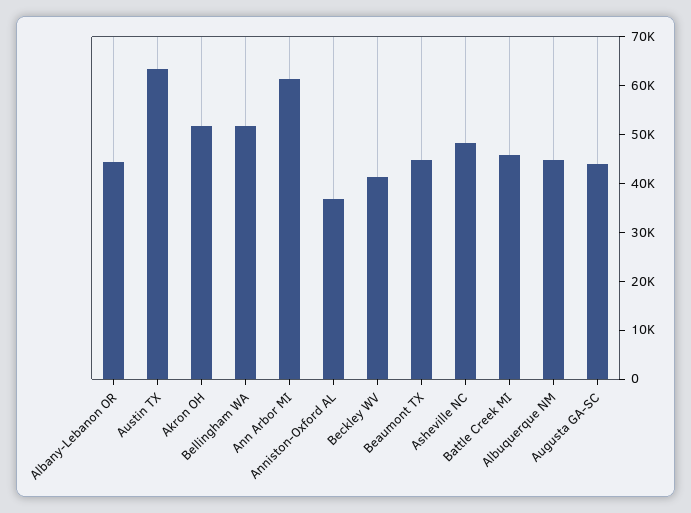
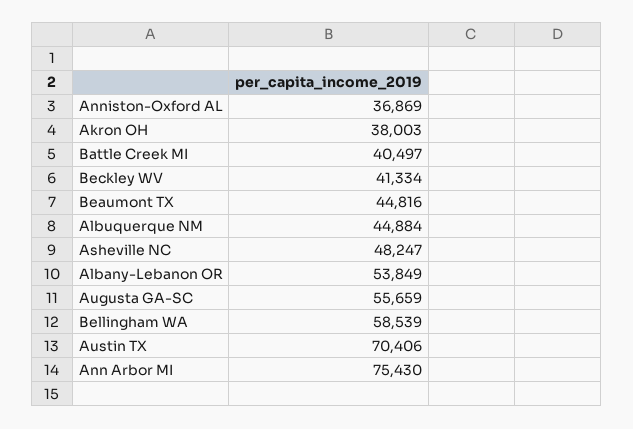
Albany-Lebanon OR: 44000 -> 53849
Austin TX: 64000 -> 70406
Akron OH: 52000 -> 38003
Bellingham WA: 52000 -> 58539
Ann Arbor MI: 62000 -> 75430
Battle Creek MI: 46000 -> 40497
Augusta GA-SC: 44000 -> 55659

